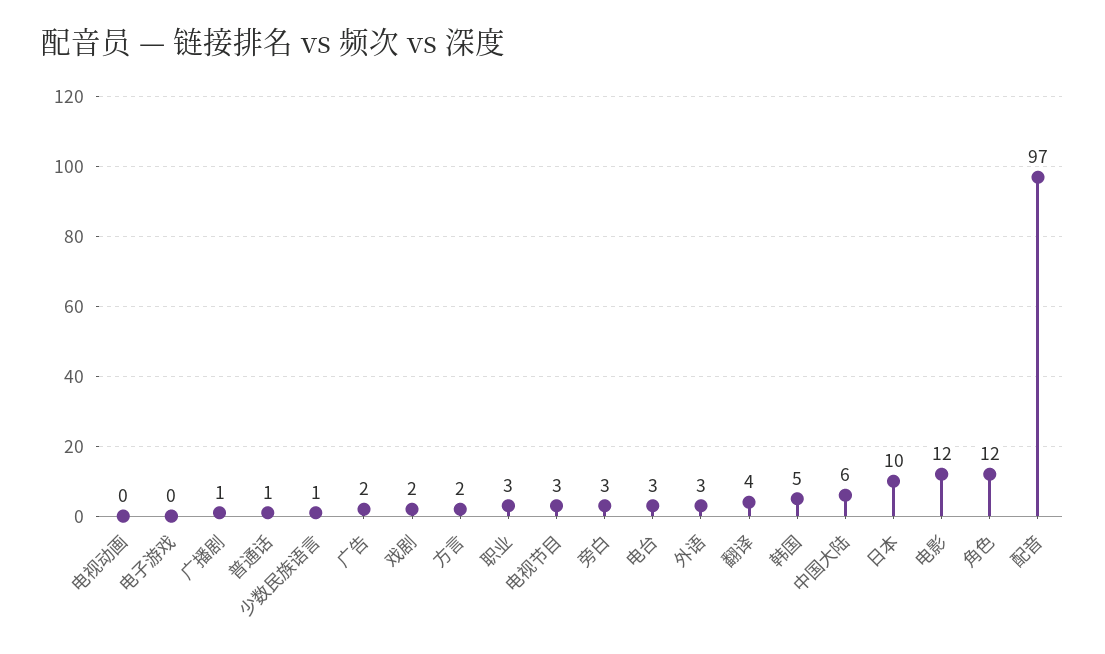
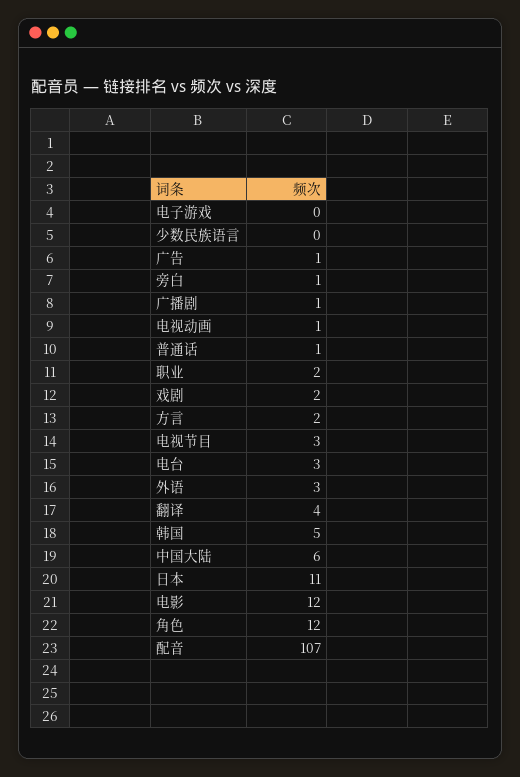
电视动画: 0 -> 1
少数民族语言: 1 -> 0
广告: 2 -> 1
职业: 3 -> 2
旁白: 3 -> 1
日本: 10 -> 11
配音: 97 -> 107

